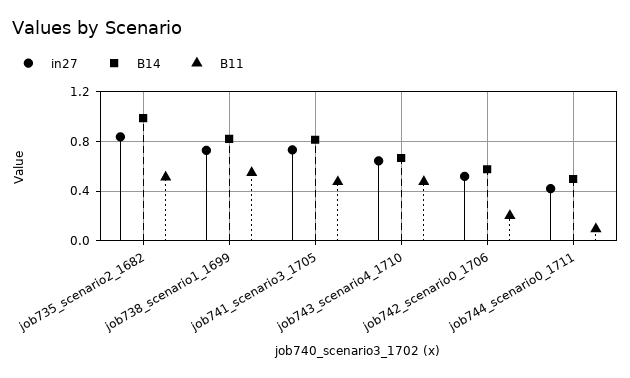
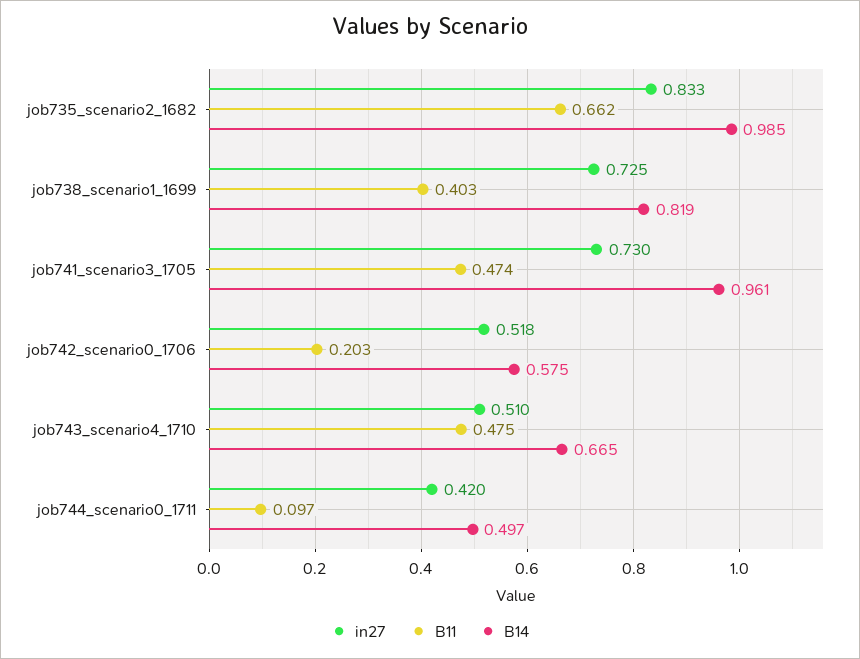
B11, job735_scenario2_1682: 0.5 -> 0.662
B11, job738_scenario1_1699: 0.55 -> 0.403
B14, job741_scenario3_1705: 0.8 -> 0.961
in27, job743_scenario4_1710: 0.65 -> 0.51

